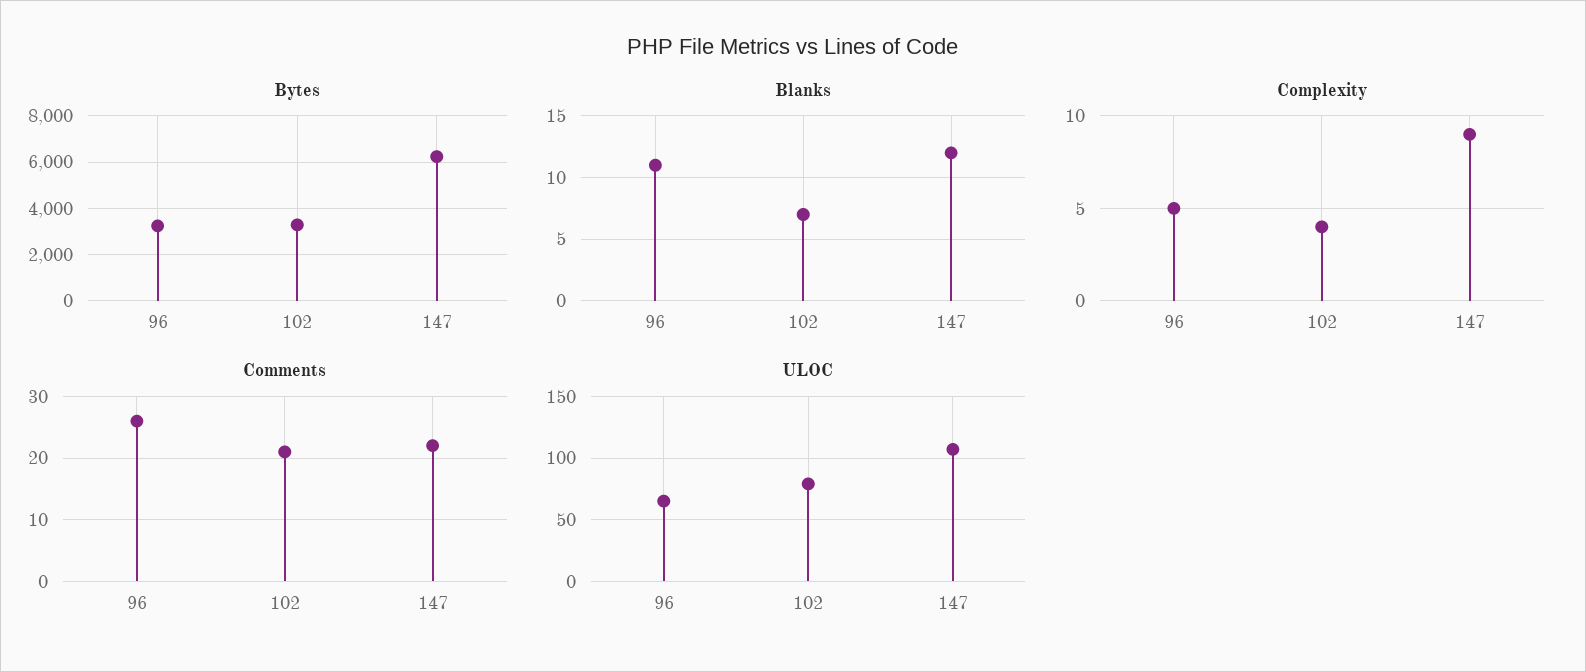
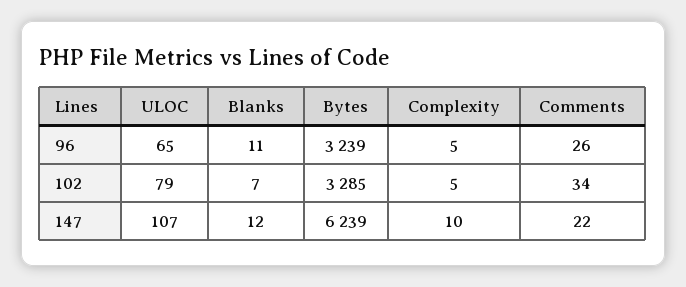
Complexity, 102: 4 -> 5
Complexity, 147: 9 -> 10
Comments, 102: 21 -> 34

